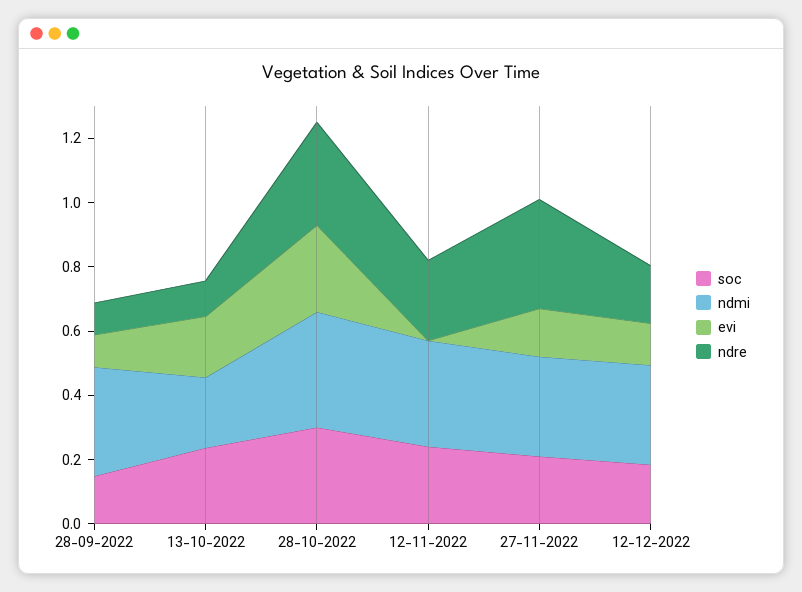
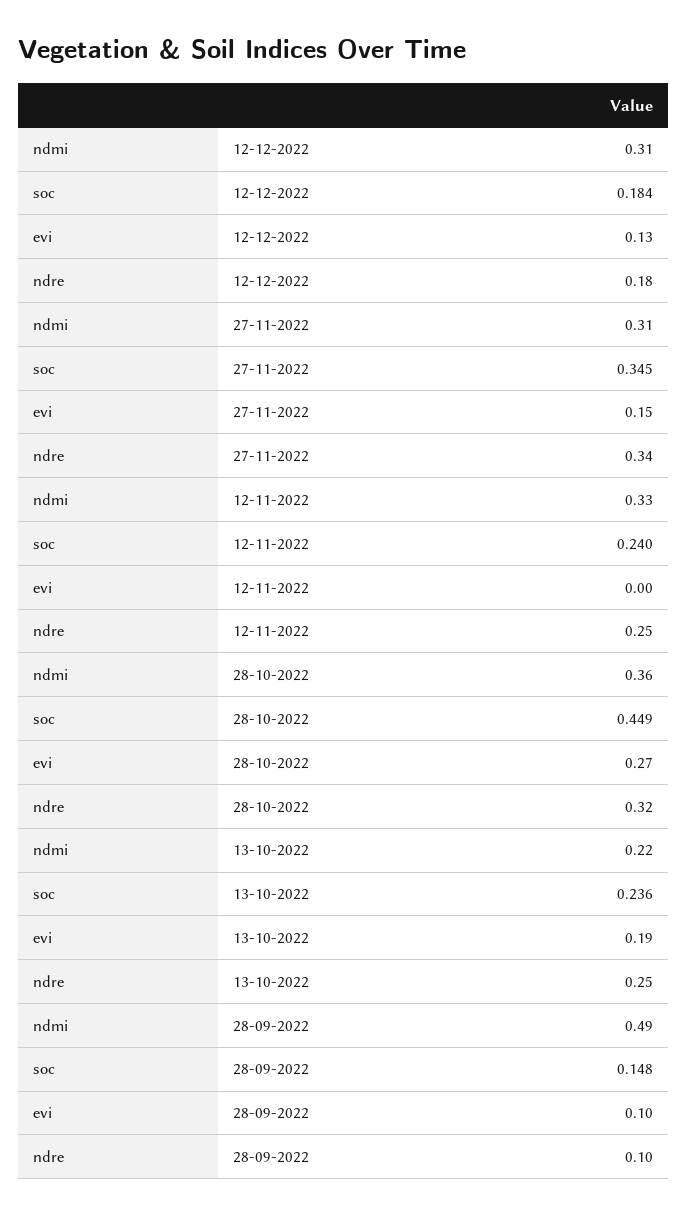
ndmi, 28-09-2022: 0.35 -> 0.49
ndre, 13-10-2022: 0.1 -> 0.25
soc, 28-10-2022: 0.3 -> 0.449
soc, 27-11-2022: 0.2 -> 0.345

